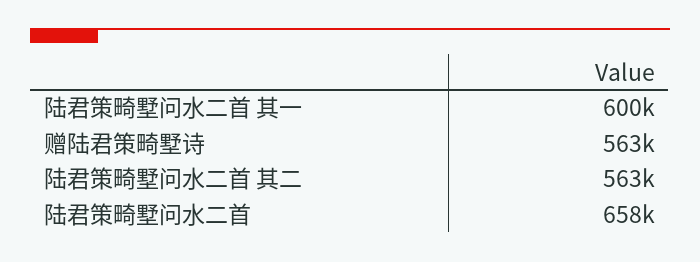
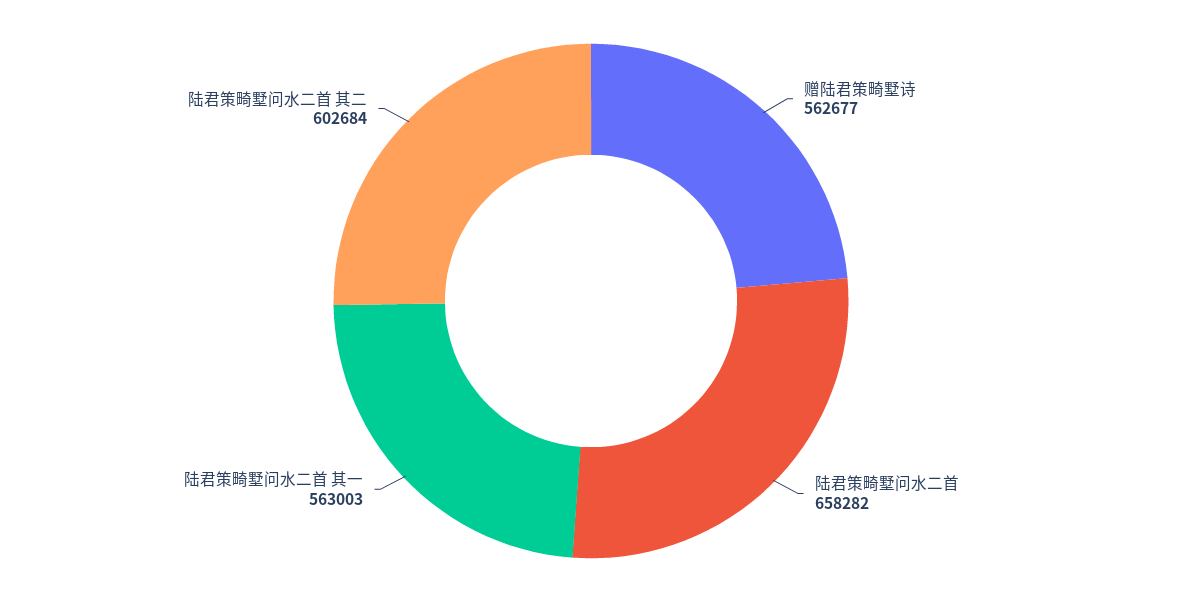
陆君策畸墅问水二首 其一: 600000 -> 563003
陆君策畸墅问水二首 其二: 563000 -> 602684

